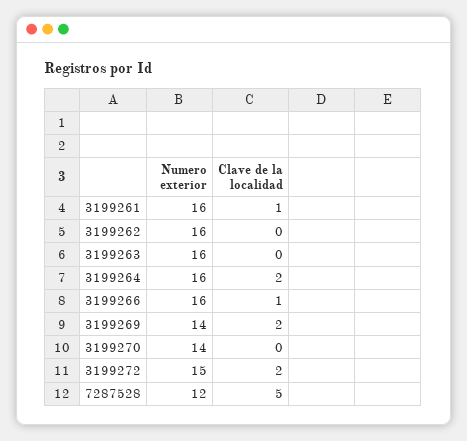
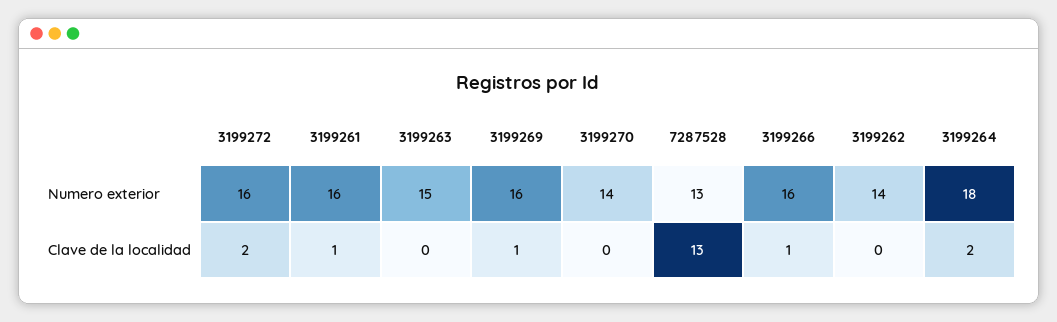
Numero exterior, 3199262: 16 -> 14
Numero exterior, 3199263: 16 -> 15
Numero exterior, 3199264: 16 -> 18
Numero exterior, 3199269: 14 -> 16
Clave de la localidad, 3199269: 2 -> 1
Numero exterior, 3199272: 15 -> 16
Numero exterior, 7287528: 12 -> 13
Clave de la localidad, 7287528: 5 -> 13

